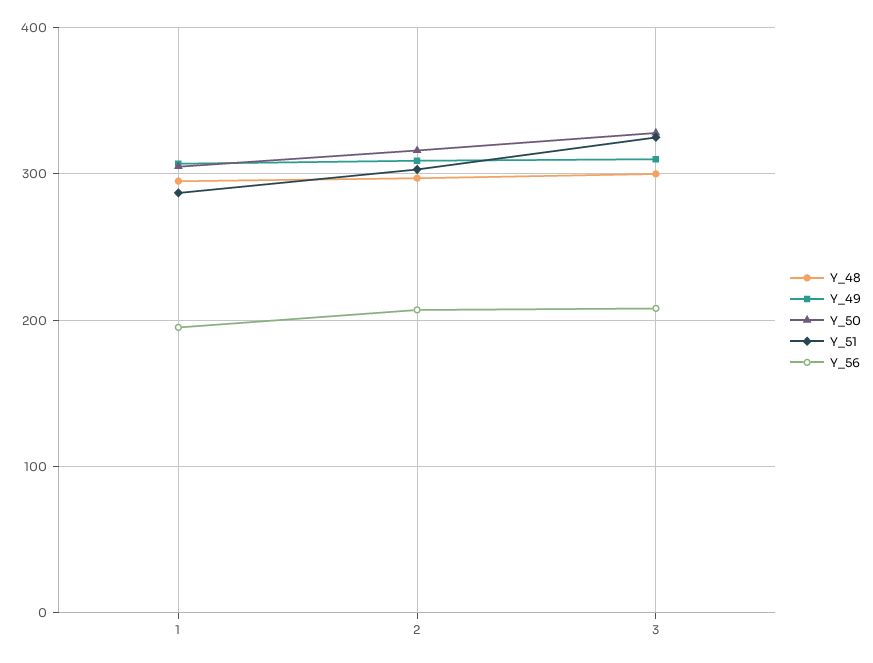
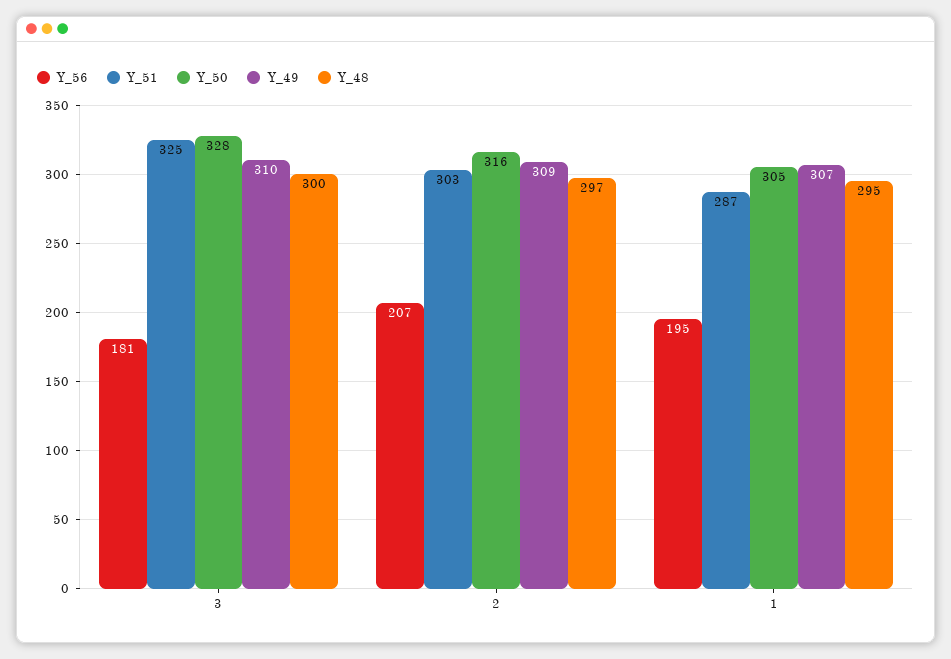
Y_56, 3: 210 -> 181

